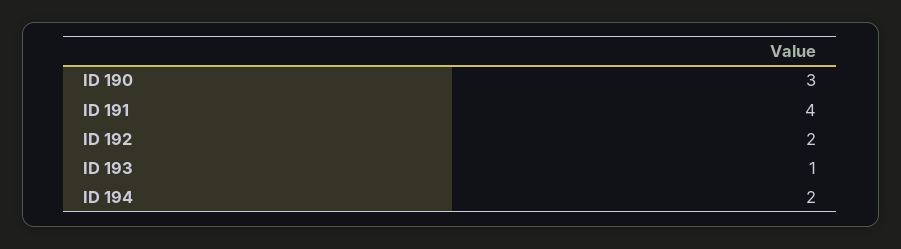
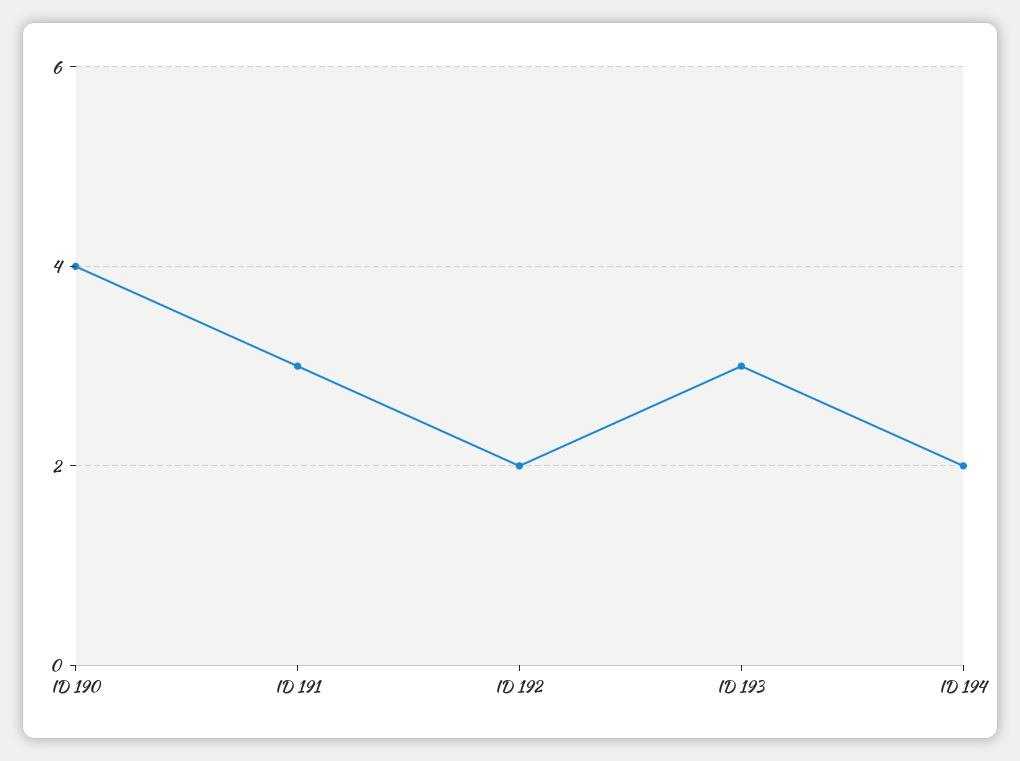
ID 190: 3 -> 4
ID 191: 4 -> 3
ID 193: 1 -> 3

